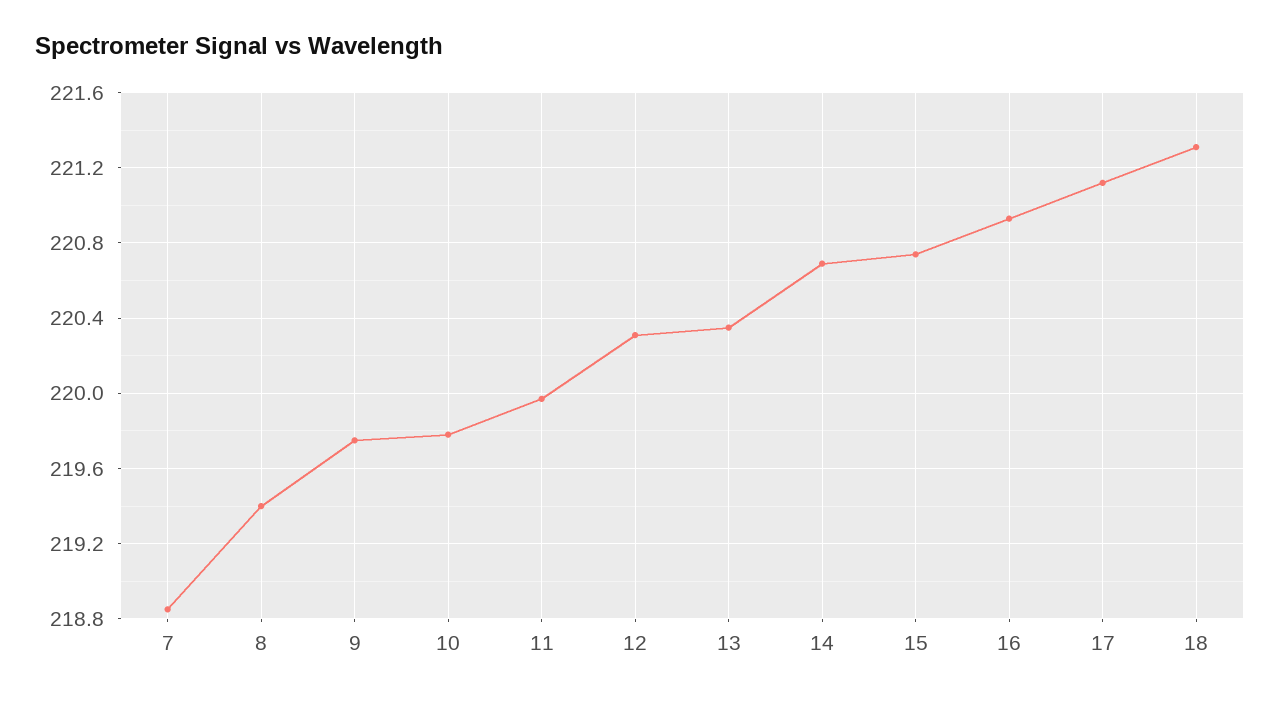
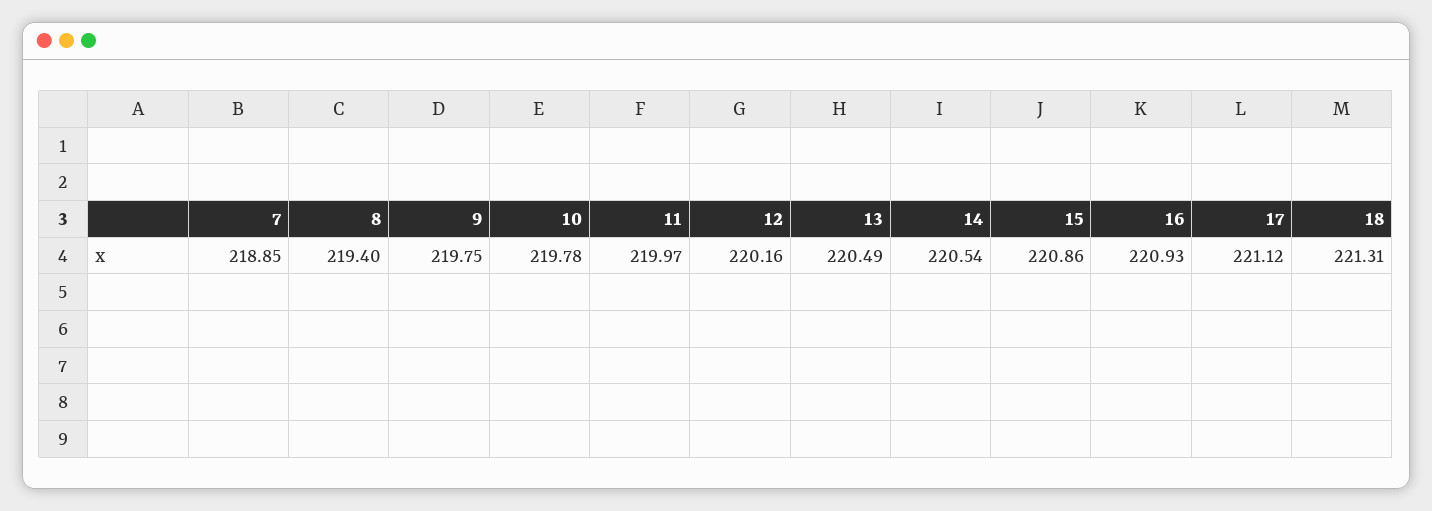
12: 220.3 -> 220.16
13: 220.35 -> 220.49
14: 220.7 -> 220.54
15: 220.75 -> 220.86

